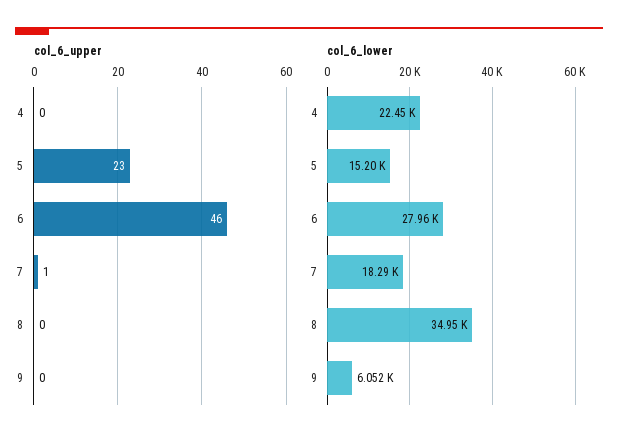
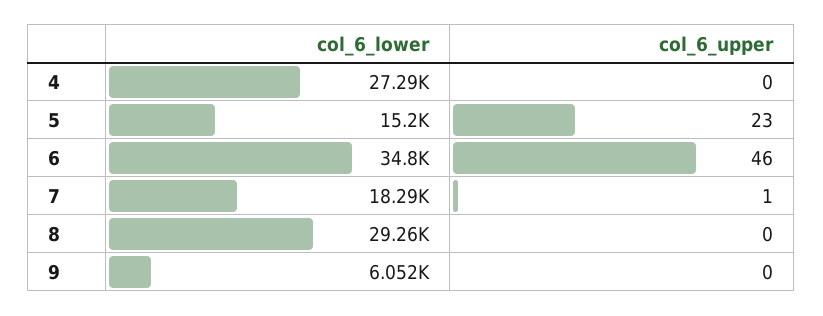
col_6_lower, 4: 22450 -> 27290
col_6_lower, 6: 27960 -> 34800
col_6_lower, 8: 34950 -> 29260

